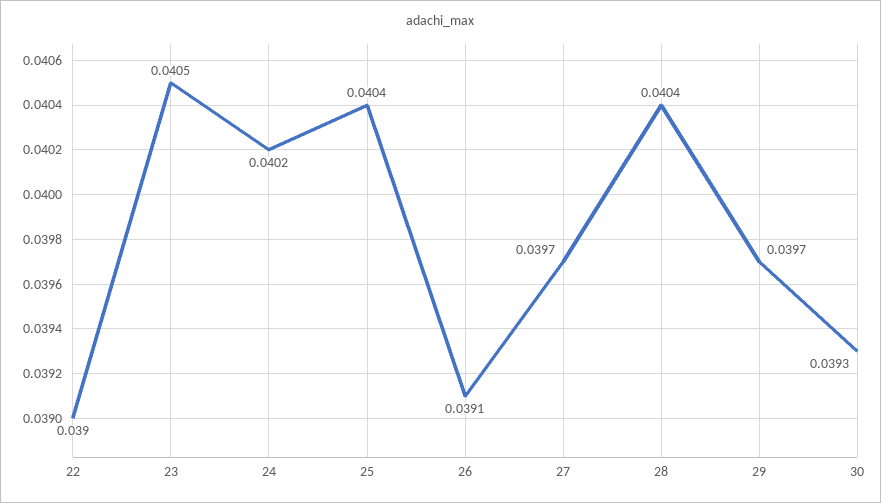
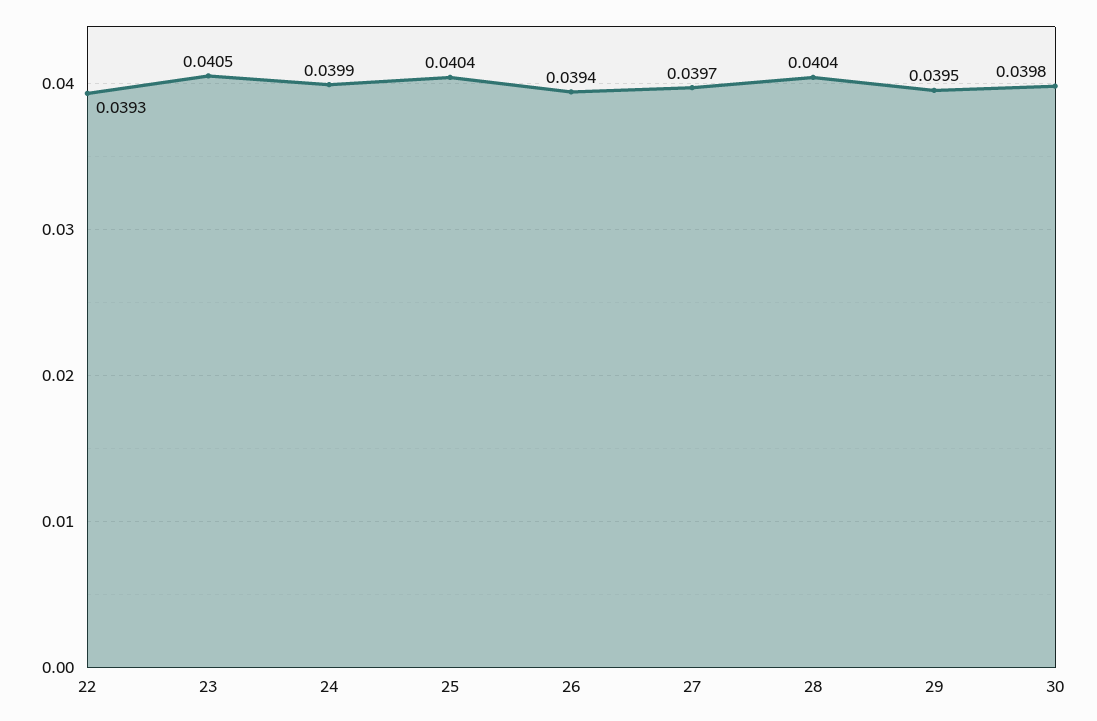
22: 0.039 -> 0.0393
24: 0.0402 -> 0.0399
26: 0.0391 -> 0.0394
29: 0.0397 -> 0.0395
30: 0.0393 -> 0.0398

